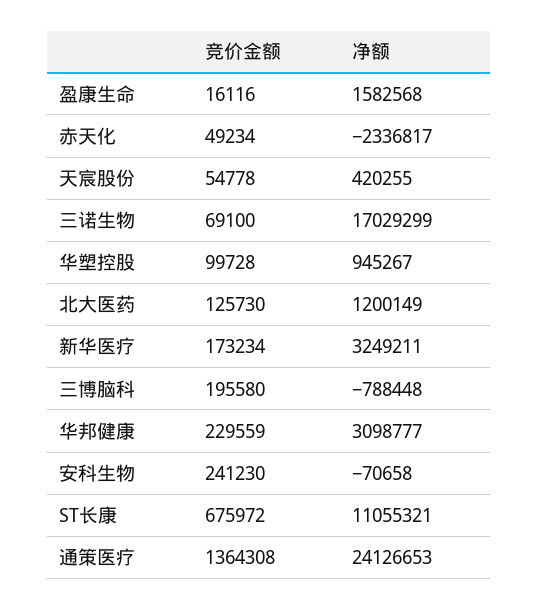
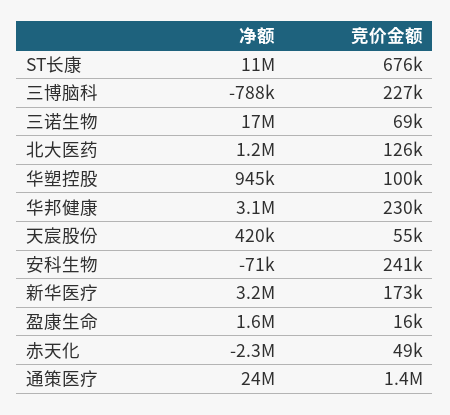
竞价金额, 三博脑科: 195580 -> 227000

